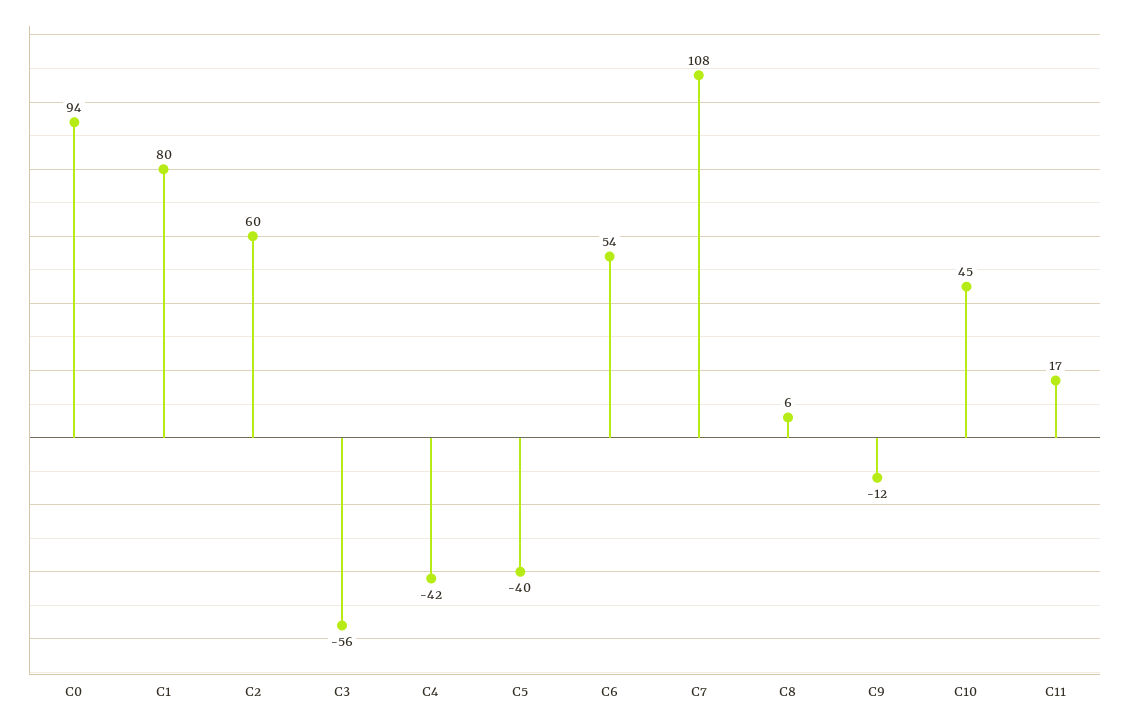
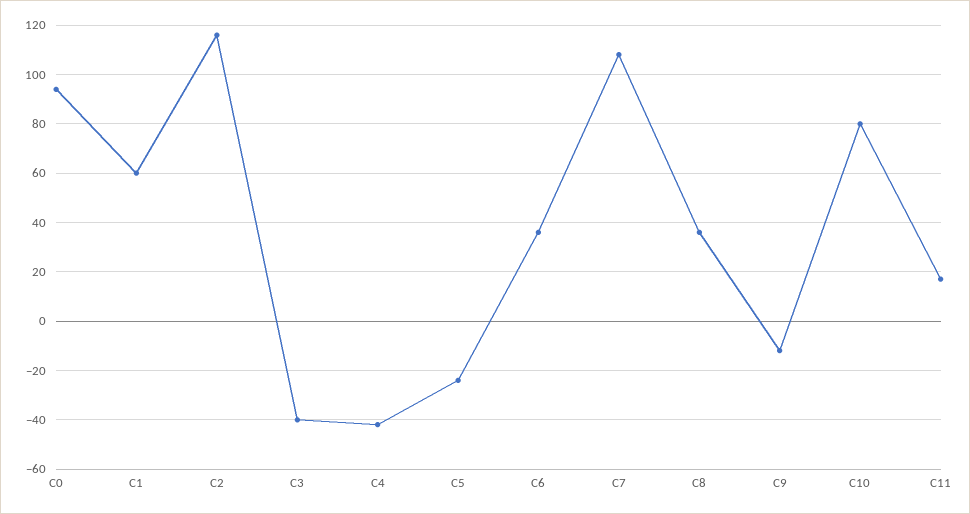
C1: 80 -> 60
C2: 60 -> 115
C3: -56 -> -40
C5: -40 -> -25
C6: 54 -> 35
C8: 6 -> 35
C10: 45 -> 80

